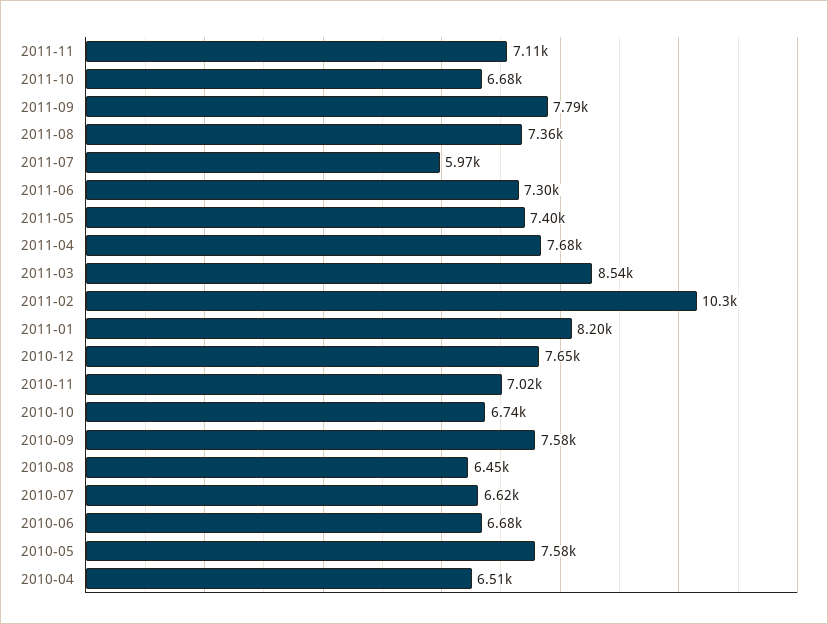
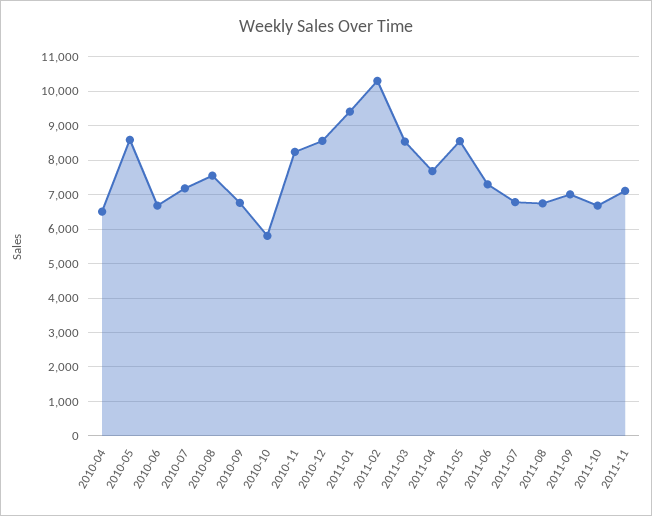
2011-09: 7790 -> 7000
2011-08: 7360 -> 6800
2011-07: 5970 -> 6800
2011-05: 7400 -> 8600
2011-01: 8200 -> 9400
2010-12: 7650 -> 8600
2010-11: 7020 -> 8200
2010-10: 6740 -> 5800
2010-09: 7580 -> 6800
2010-08: 6450 -> 7600
2010-07: 6620 -> 7200
2010-05: 7580 -> 8600

